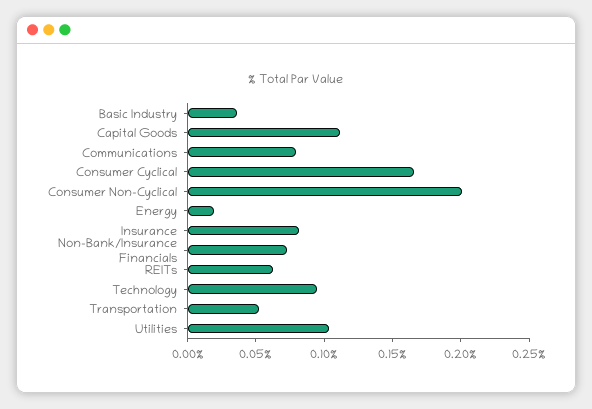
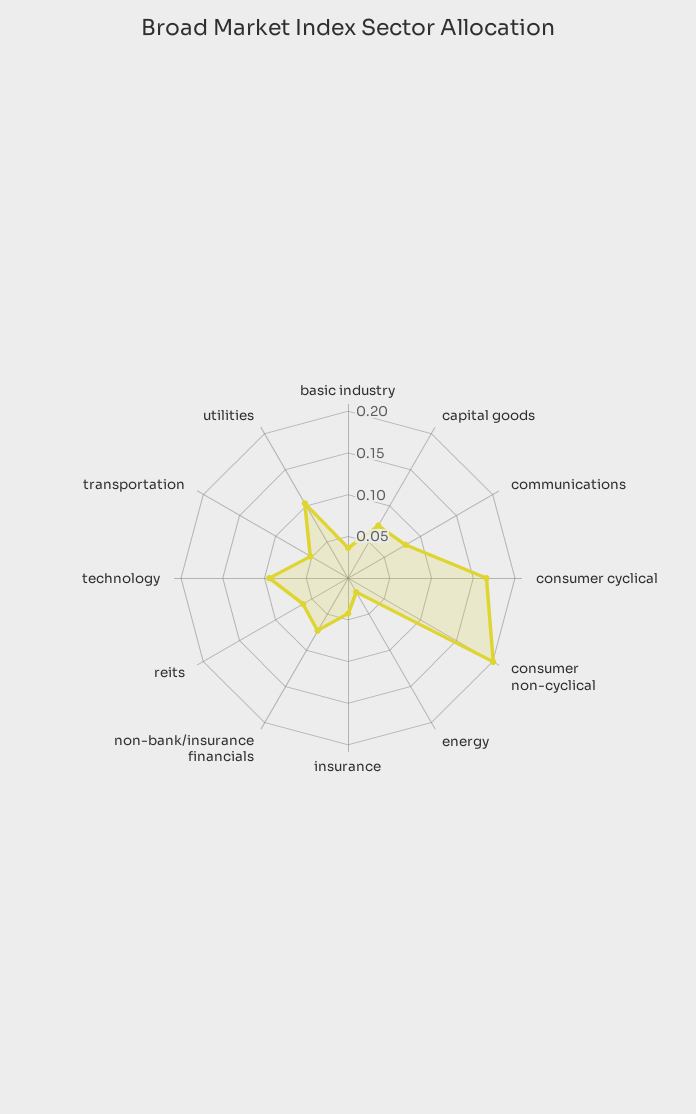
Capital Goods: 0.11 -> 0.07
Insurance: 0.08 -> 0.04

